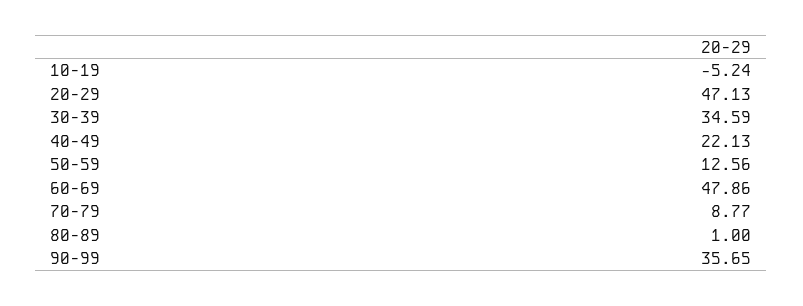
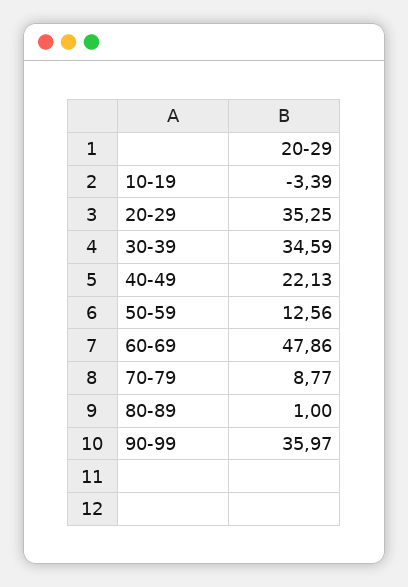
10-19: -5.24 -> -3.39
20-29: 47.13 -> 35.25
90-99: 35.65 -> 35.97

